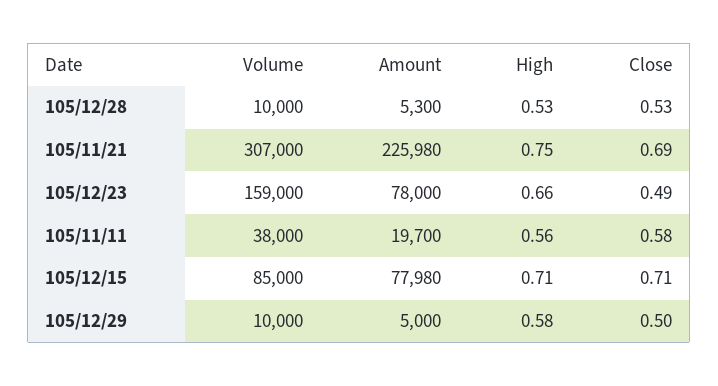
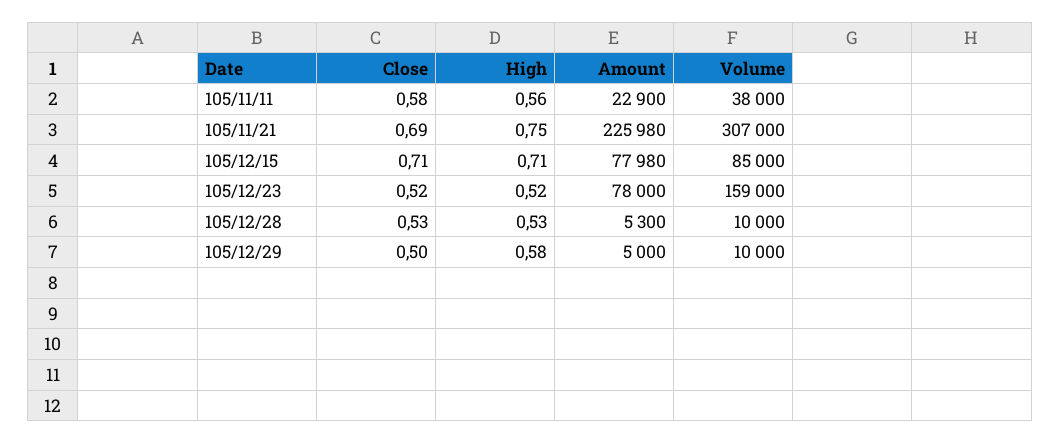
High, 105/12/23: 0.66 -> 0.52
Close, 105/12/23: 0.49 -> 0.52
Amount, 105/11/11: 19700 -> 22900

